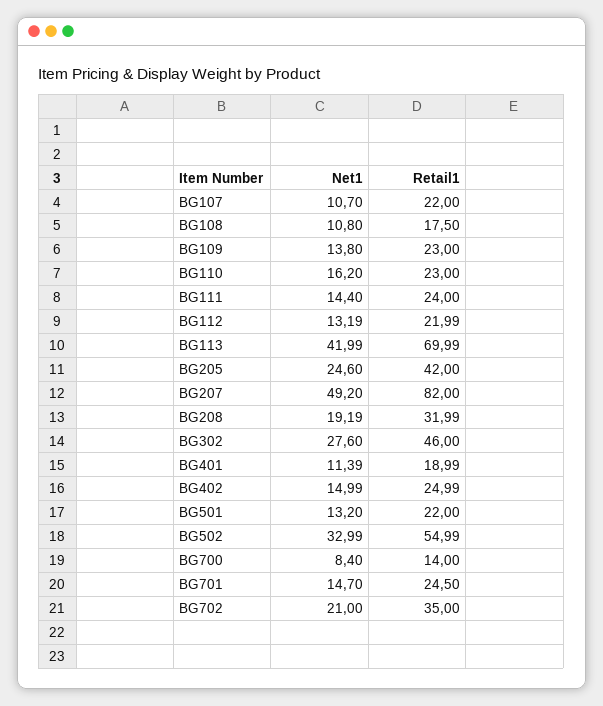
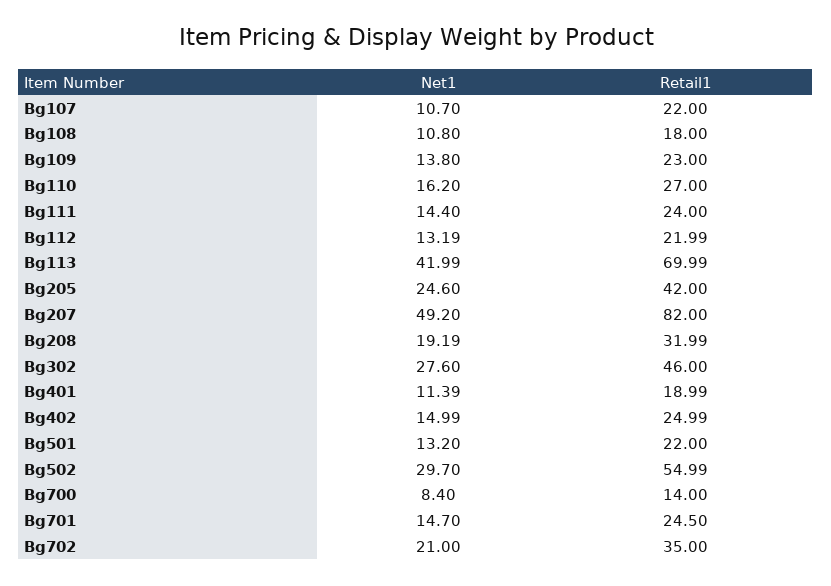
Retail1, BG108: 17.5 -> 18
Retail1, BG110: 23 -> 27
Net1, BG502: 32.99 -> 29.7

